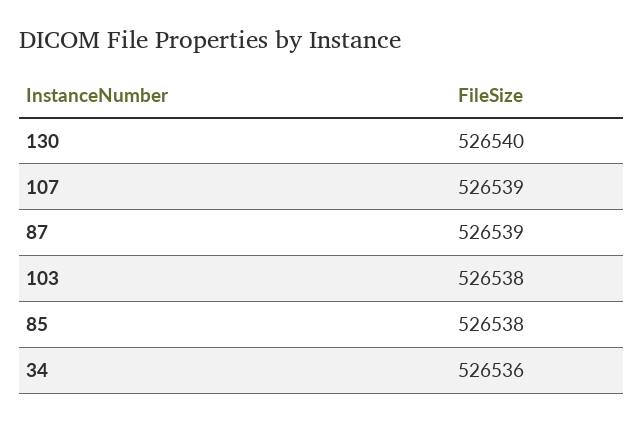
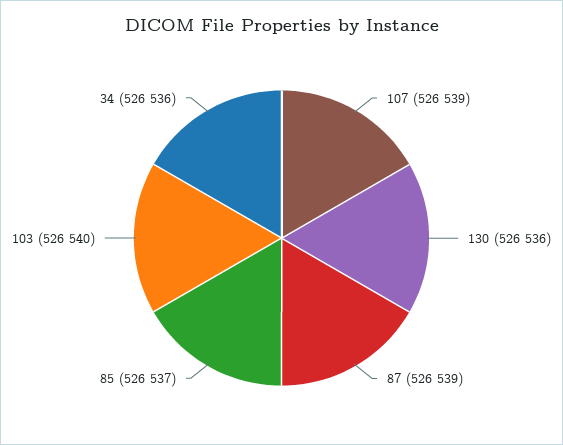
130: 526540 -> 526536
103: 526538 -> 526540
85: 526538 -> 526537

